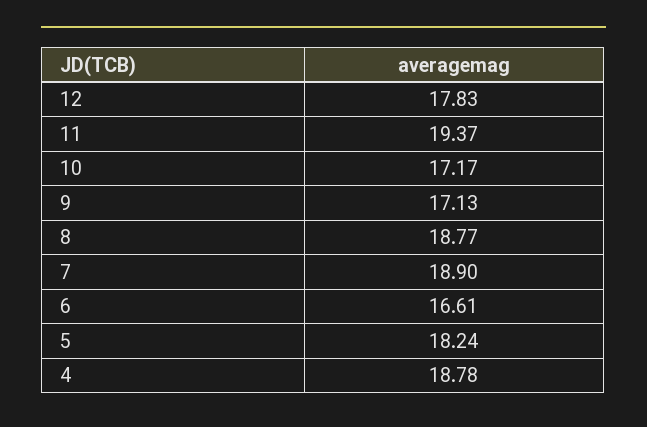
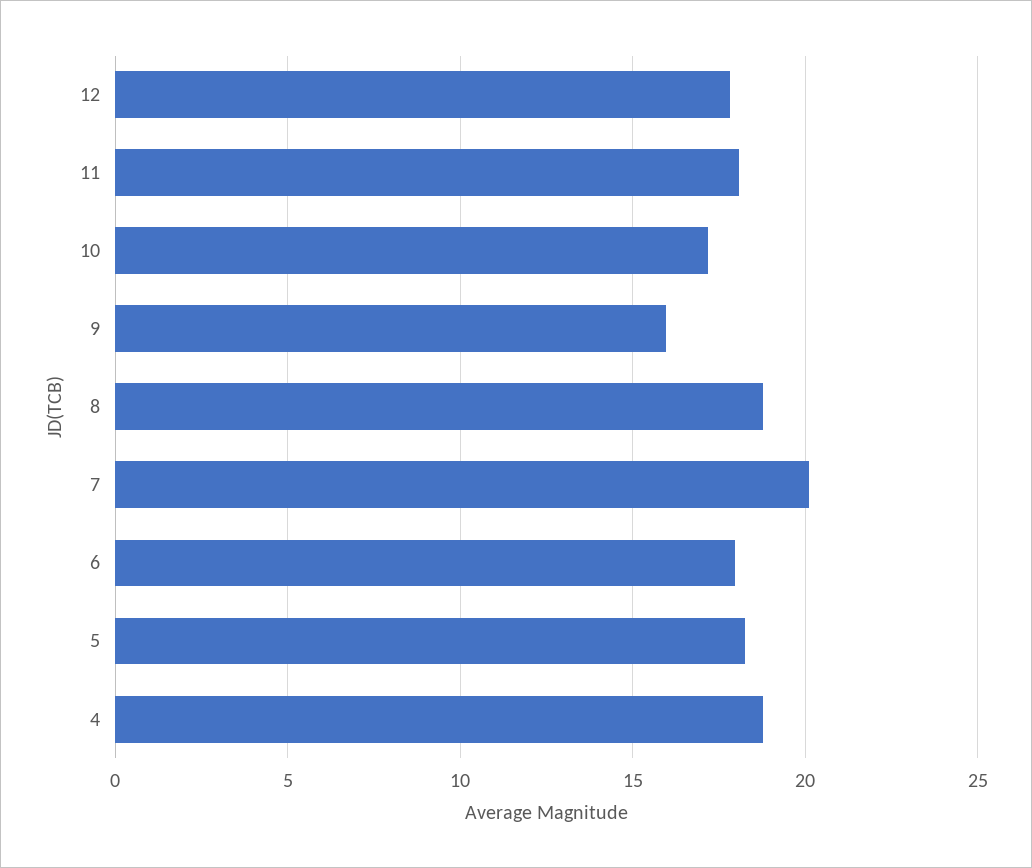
11: 19.37 -> 18
9: 17.13 -> 16
7: 18.9 -> 20
6: 16.61 -> 18

